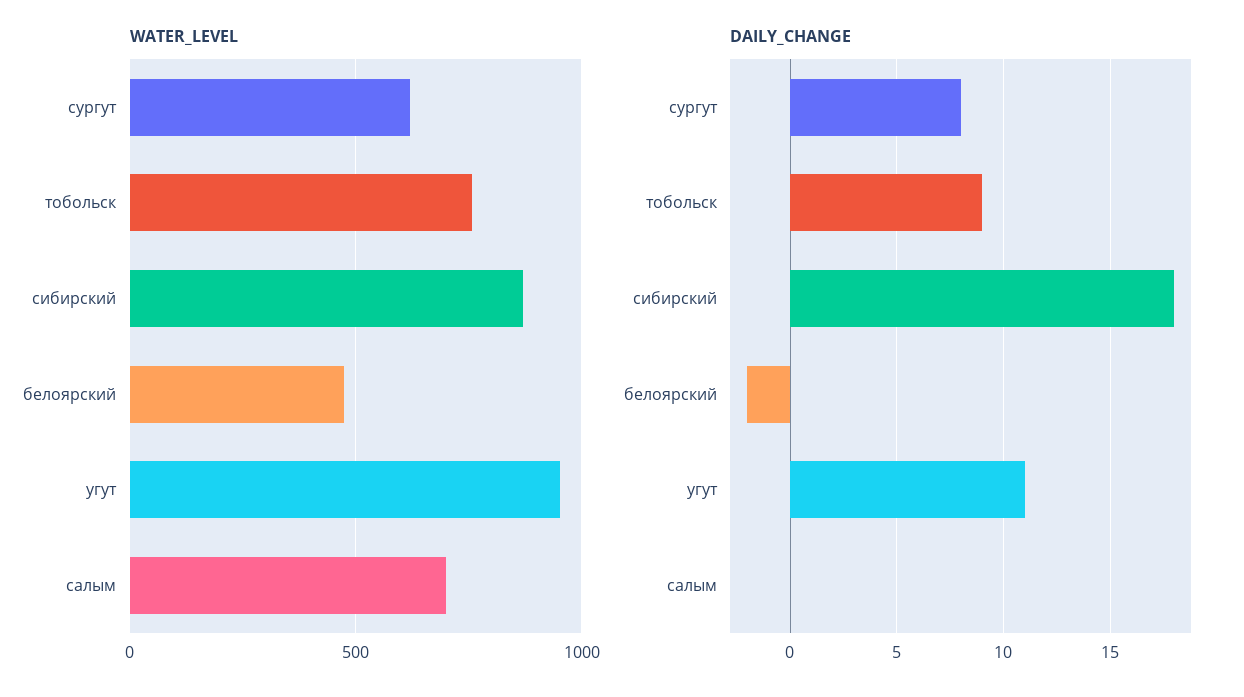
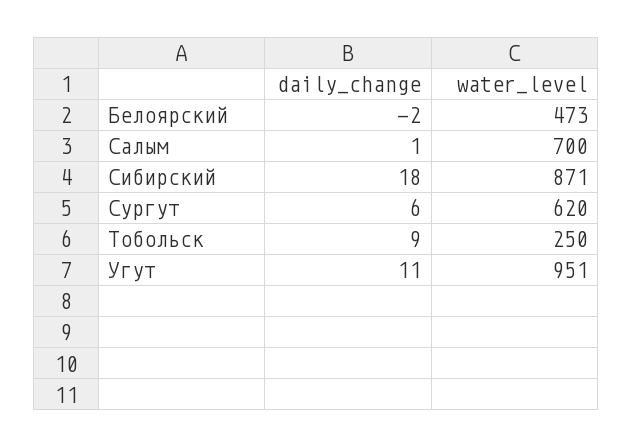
WATER_LEVEL, тобольск: 750 -> 250
DAILY_CHANGE, сургут: 8 -> 6
DAILY_CHANGE, салым: 0 -> 1

